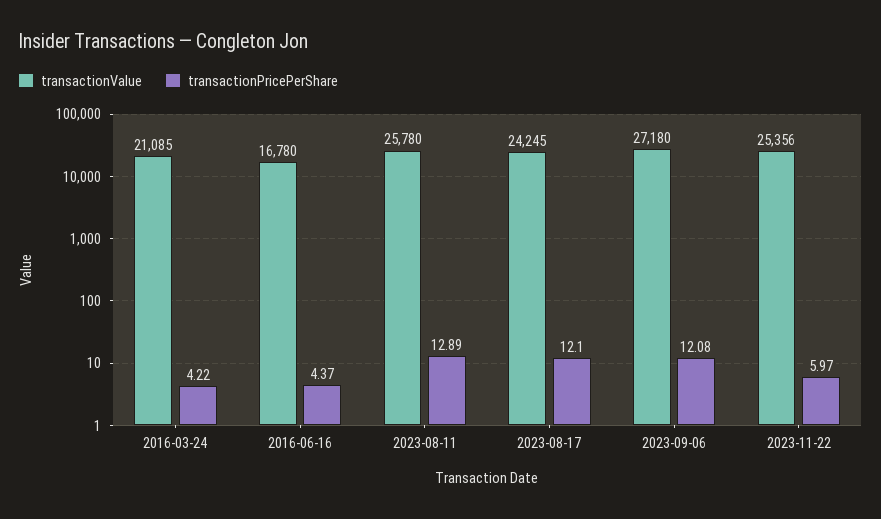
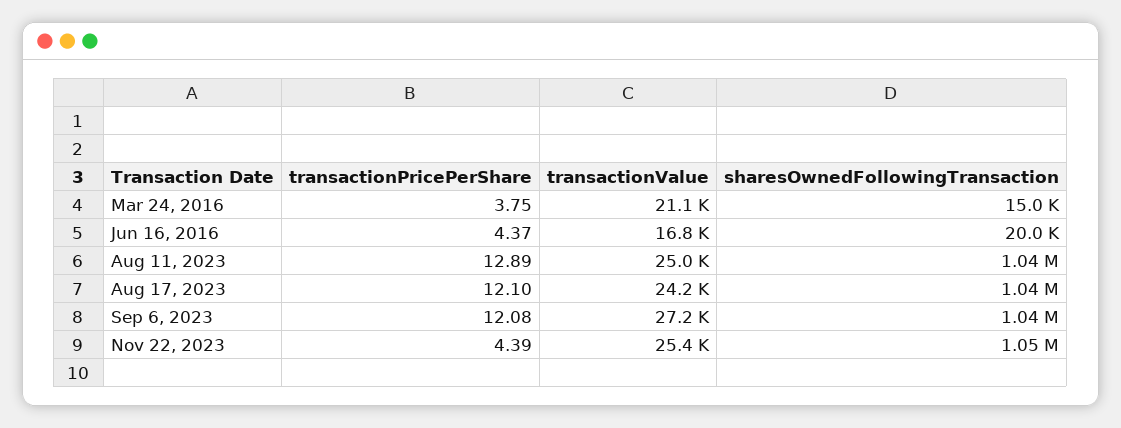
transactionPricePerShare, 2016-03-24: 4.22 -> 3.75
transactionValue, 2023-08-11: 25780 -> 25000
transactionPricePerShare, 2023-11-22: 5.97 -> 4.39
sharesOwnedFollowingTransaction, 2016-03-24: none -> 15000
sharesOwnedFollowingTransaction, 2016-06-16: none -> 20000
sharesOwnedFollowingTransaction, 2023-08-11: none -> 1040000
sharesOwnedFollowingTransaction, 2023-08-17: none -> 1040000
sharesOwnedFollowingTransaction, 2023-09-06: none -> 1040000
sharesOwnedFollowingTransaction, 2023-11-22: none -> 1050000

